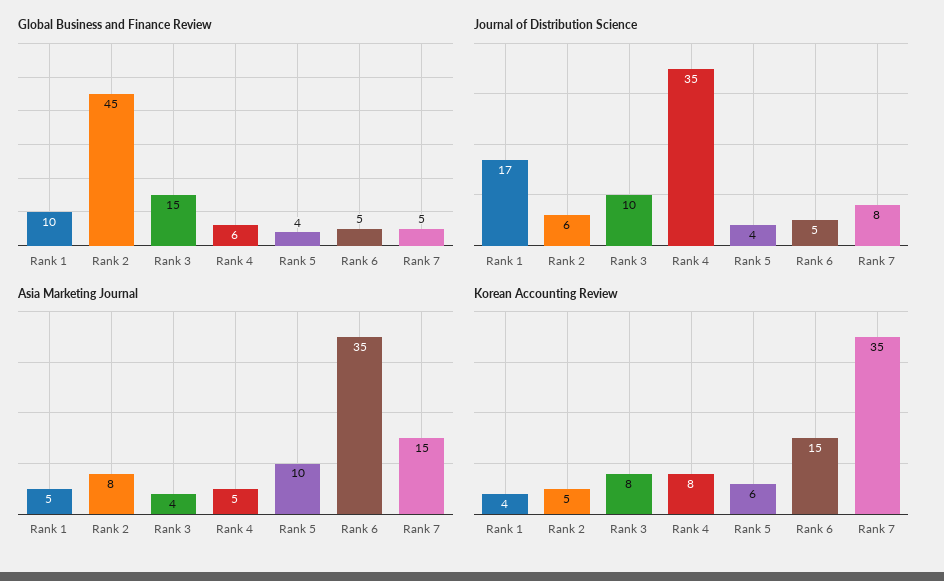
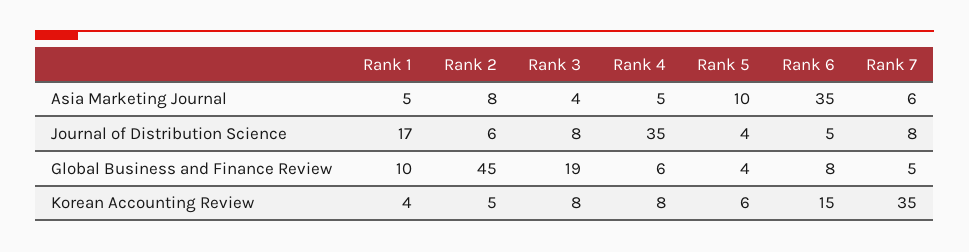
Global Business and Finance Review, Rank 3: 15 -> 19
Global Business and Finance Review, Rank 6: 5 -> 8
Journal of Distribution Science, Rank 3: 10 -> 8
Asia Marketing Journal, Rank 7: 15 -> 6

